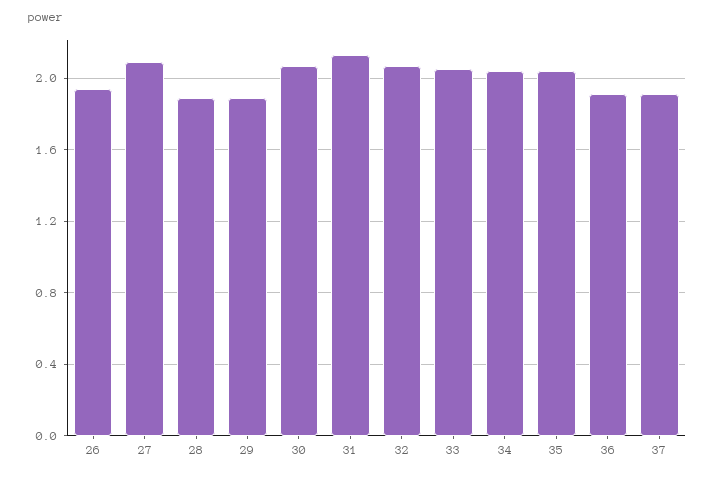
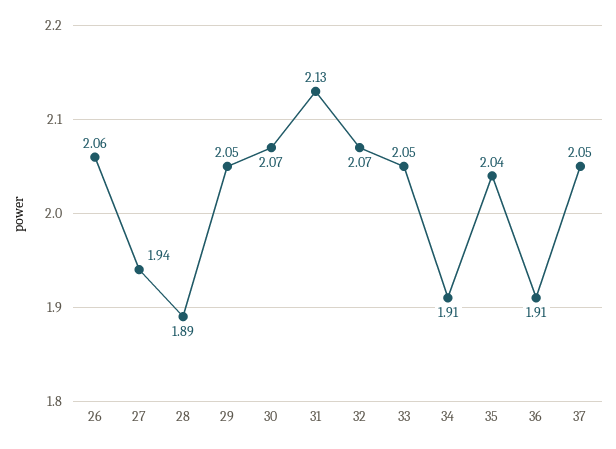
26: 1.95 -> 2.06
27: 2.1 -> 1.94
29: 1.9 -> 2.05
34: 2.05 -> 1.91
37: 1.9 -> 2.05

